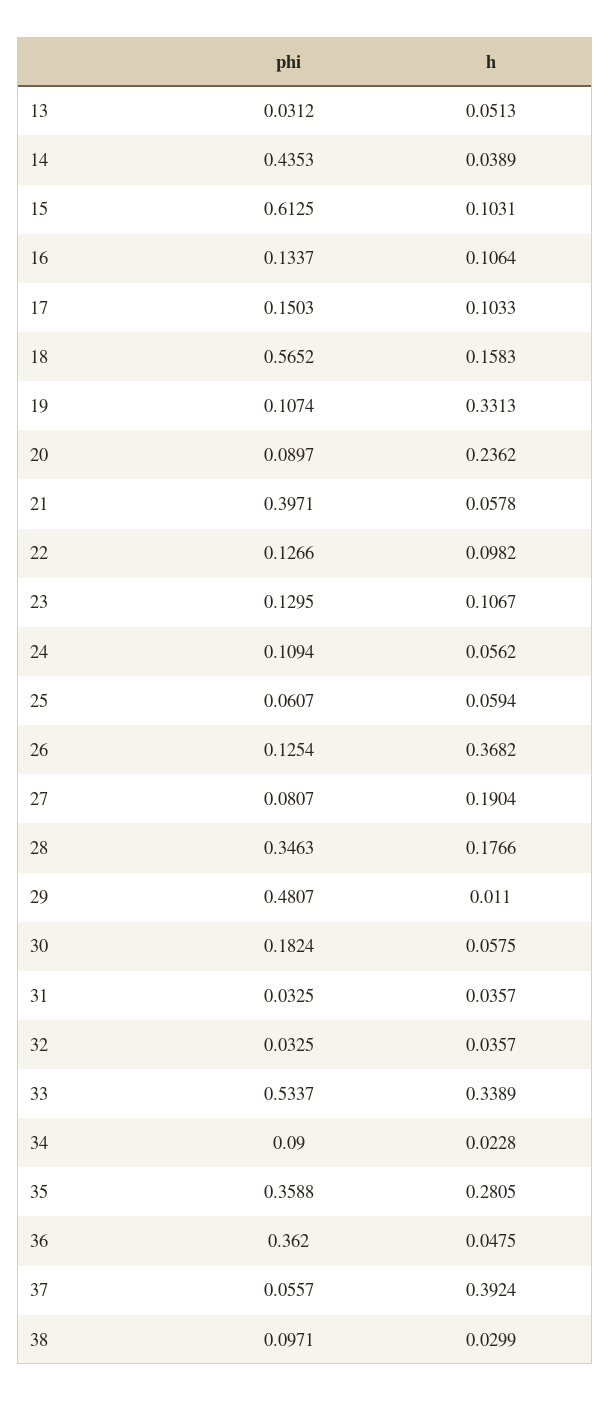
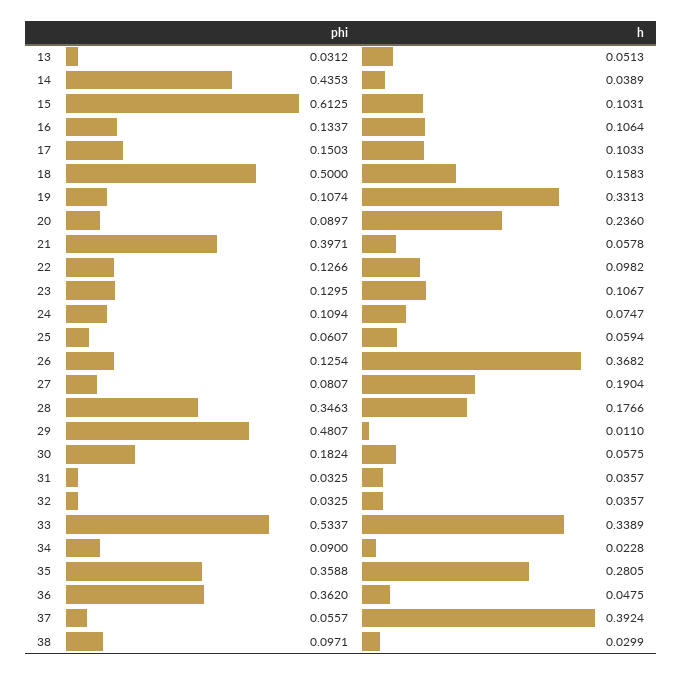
phi, 18: 0.5652 -> 0.5
h, 20: 0.2362 -> 0.236
h, 24: 0.0562 -> 0.0747

